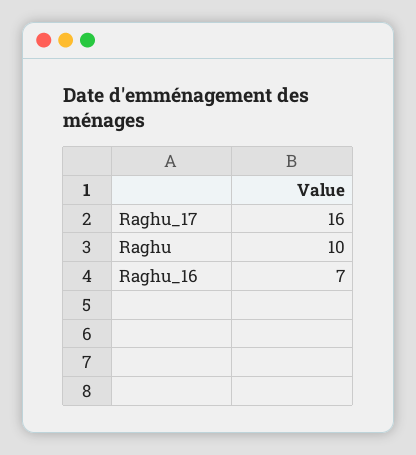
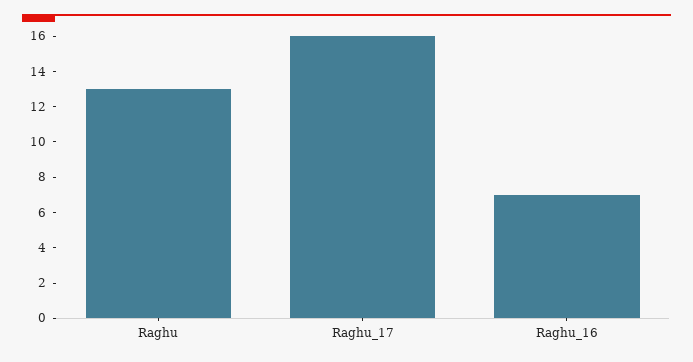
Raghu: 10 -> 13

